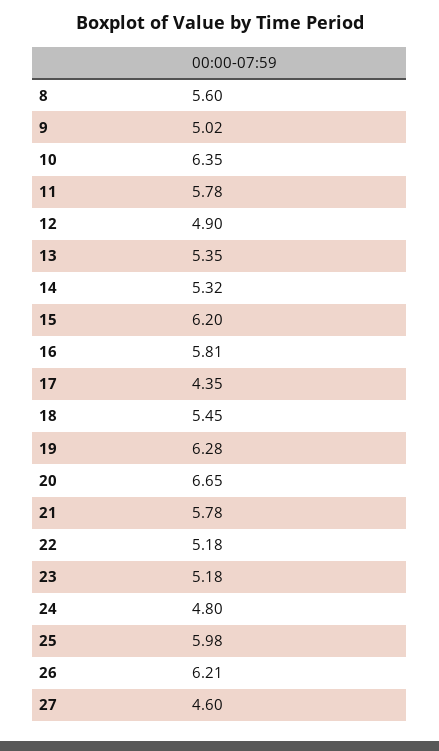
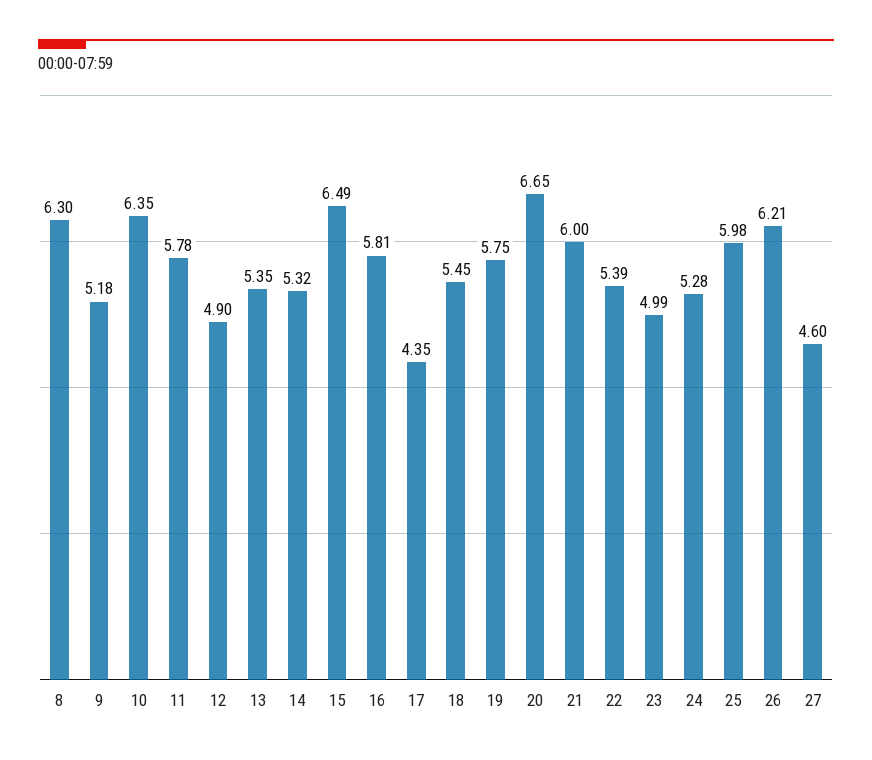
8: 5.6 -> 6.3
9: 5.02 -> 5.18
15: 6.2 -> 6.49
19: 6.28 -> 5.75
21: 5.78 -> 6
22: 5.18 -> 5.39
23: 5.18 -> 4.99
24: 4.8 -> 5.28

